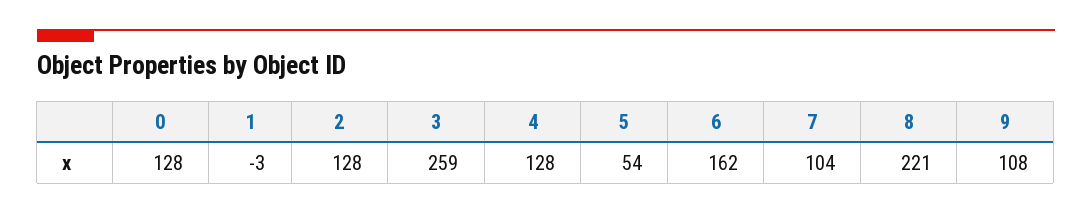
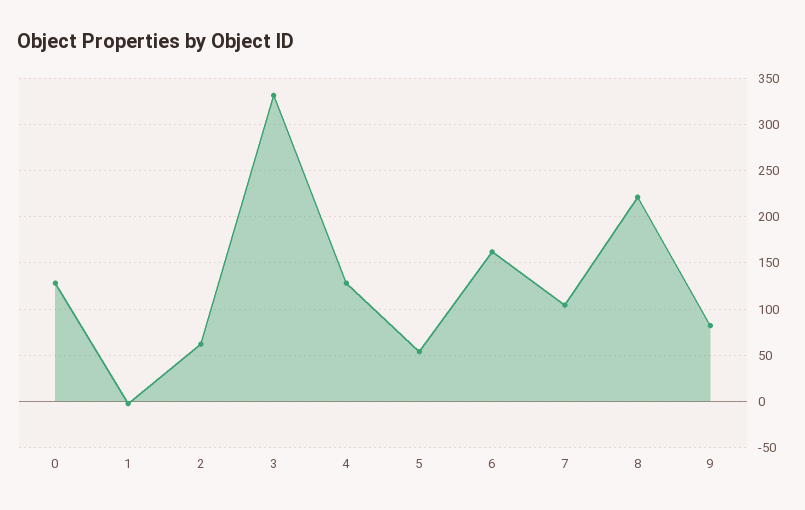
2: 128 -> 60
3: 259 -> 330
9: 108 -> 80

